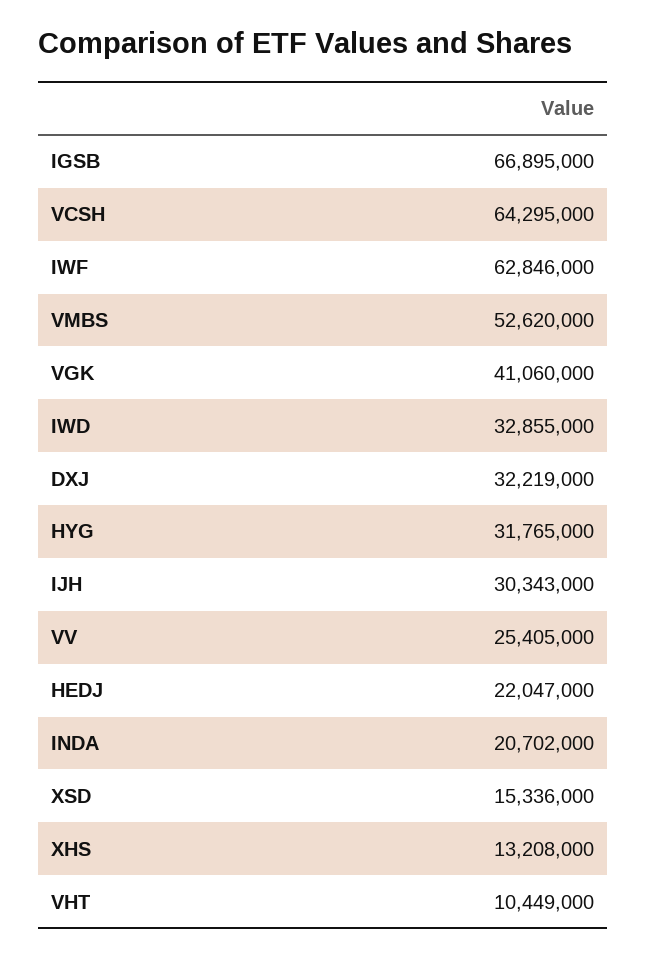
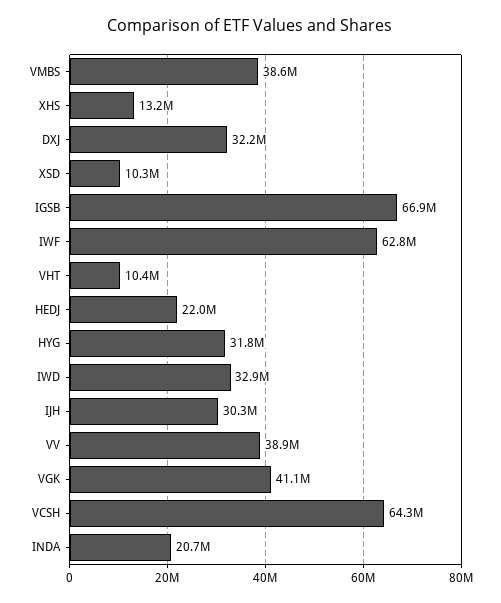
VMBS: 52620000 -> 38600000
VV: 25405000 -> 38900000
XSD: 15336000 -> 10300000

